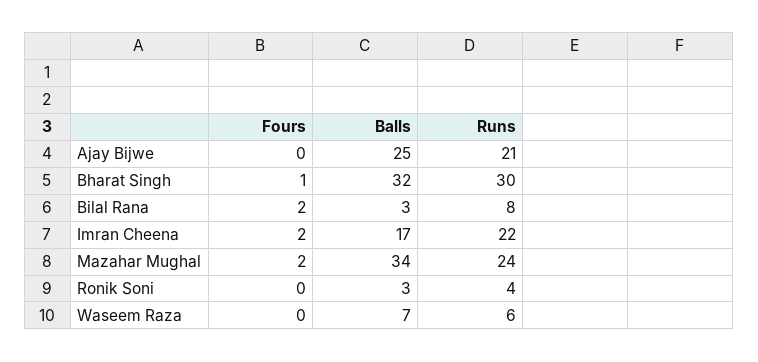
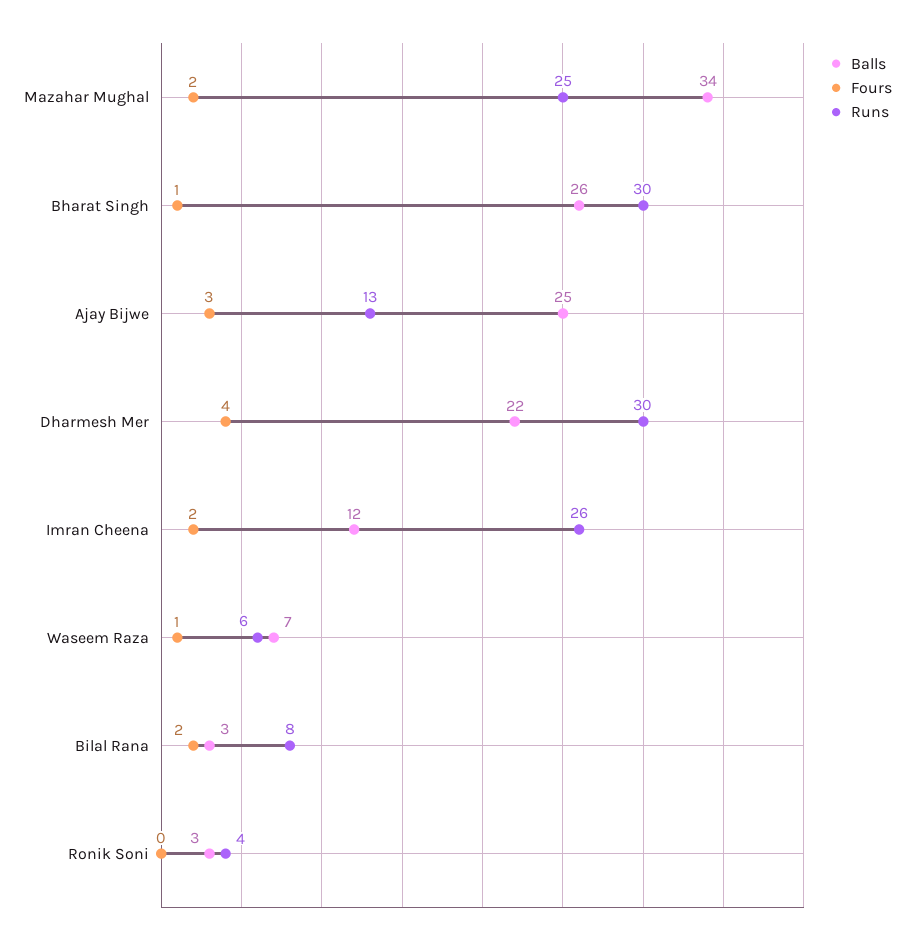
Fours, Ajay Bijwe: 0 -> 3
Runs, Ajay Bijwe: 21 -> 13
Balls, Bharat Singh: 32 -> 26
Balls, Imran Cheena: 17 -> 12
Runs, Imran Cheena: 22 -> 26
Runs, Mazahar Mughal: 24 -> 25
Fours, Waseem Raza: 0 -> 1
Balls, Dharmesh Mer: none -> 22
Fours, Dharmesh Mer: none -> 4
Runs, Dharmesh Mer: none -> 30

